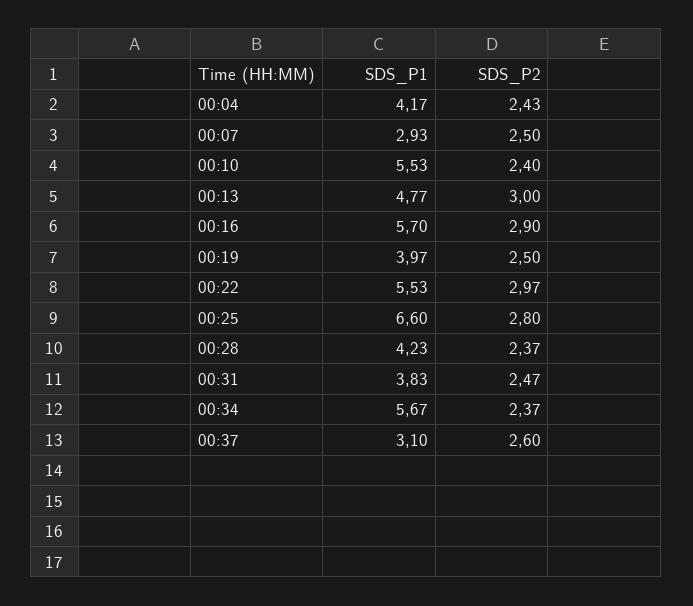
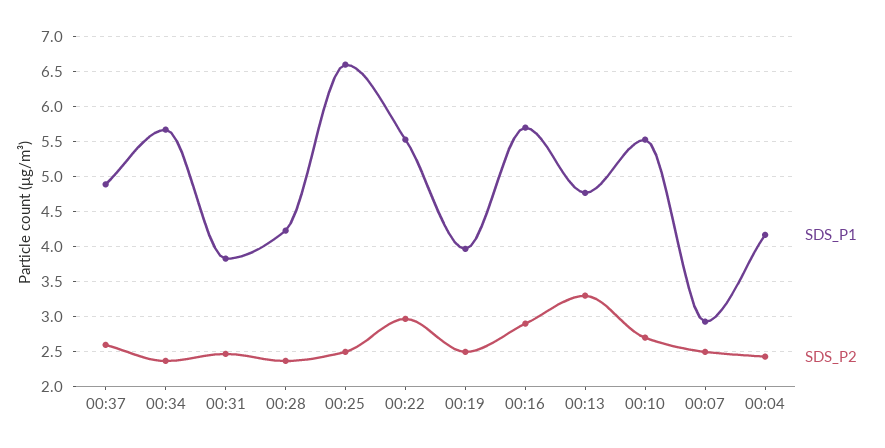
SDS_P2, 00:10: 2.4 -> 2.7
SDS_P2, 00:13: 3 -> 3.3
SDS_P2, 00:25: 2.8 -> 2.5
SDS_P1, 00:37: 3.1 -> 4.9

